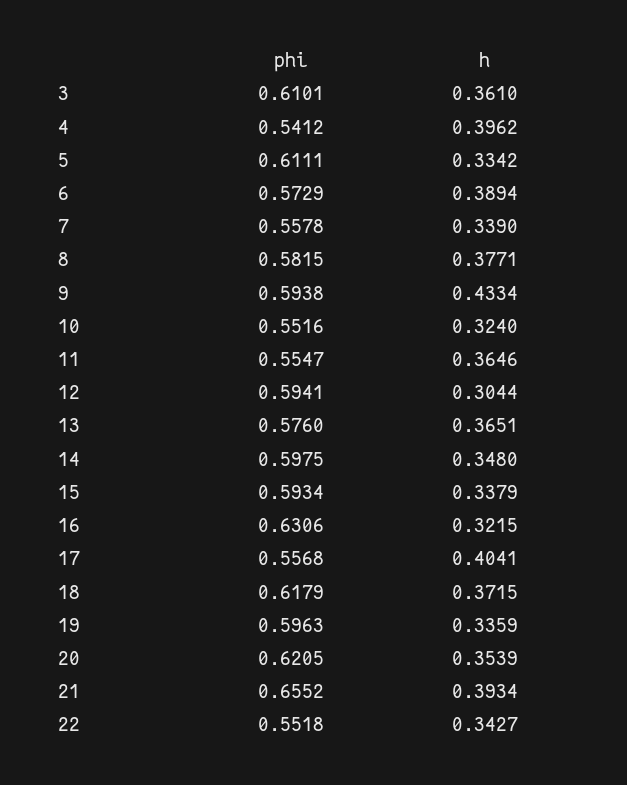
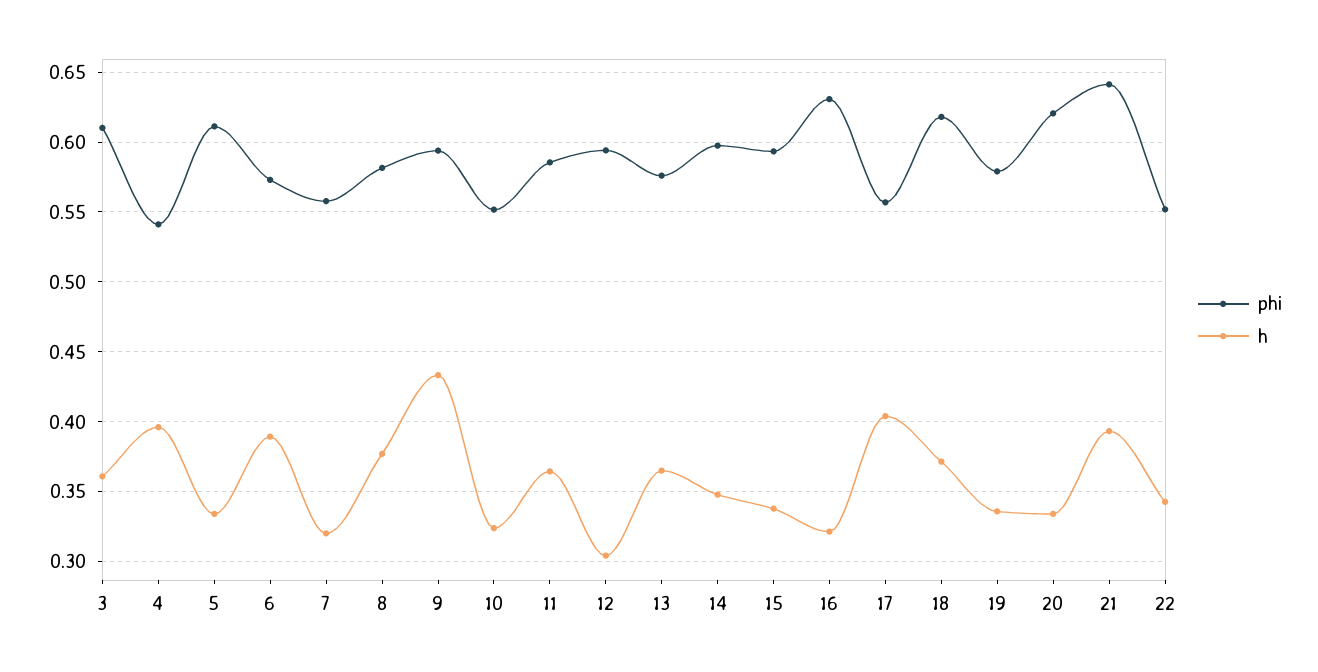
h, 7: 0.339 -> 0.32
phi, 11: 0.5547 -> 0.585
phi, 19: 0.5963 -> 0.58
h, 20: 0.3539 -> 0.335
phi, 21: 0.6552 -> 0.64

